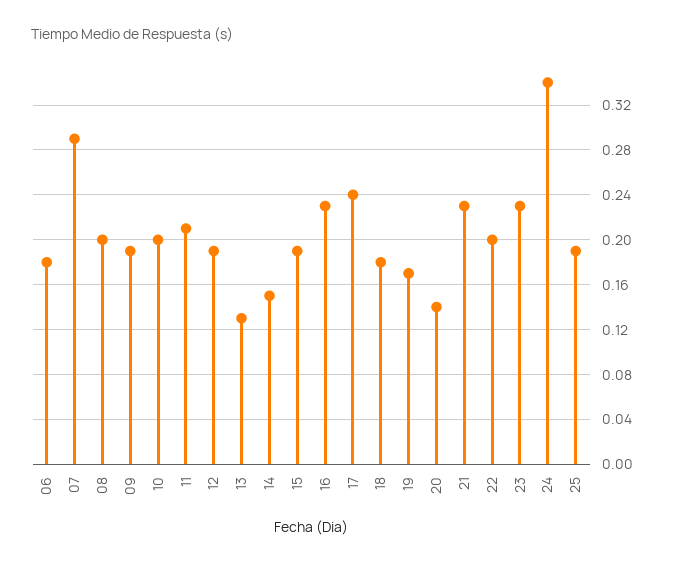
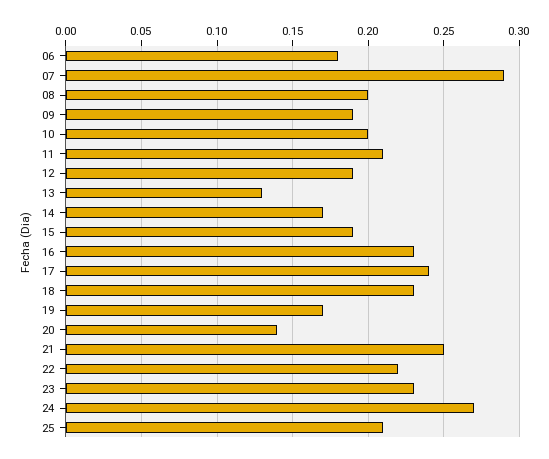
14: 0.15 -> 0.17
18: 0.18 -> 0.23
21: 0.23 -> 0.25
22: 0.2 -> 0.22
24: 0.34 -> 0.27
25: 0.19 -> 0.21

